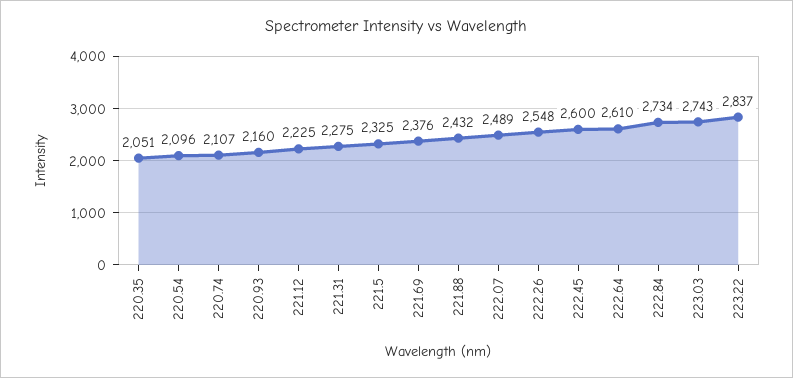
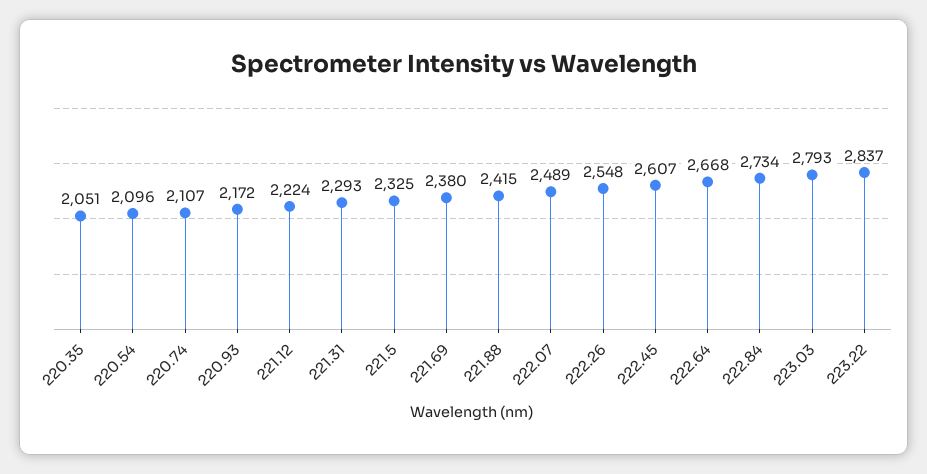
220.93: 2160 -> 2172
221.12: 2225 -> 2224
221.31: 2275 -> 2293
221.69: 2376 -> 2380
221.88: 2432 -> 2415
222.45: 2600 -> 2607
222.64: 2610 -> 2668
223.03: 2743 -> 2793

